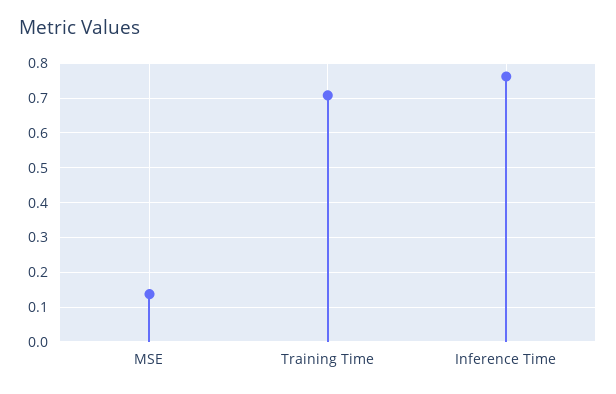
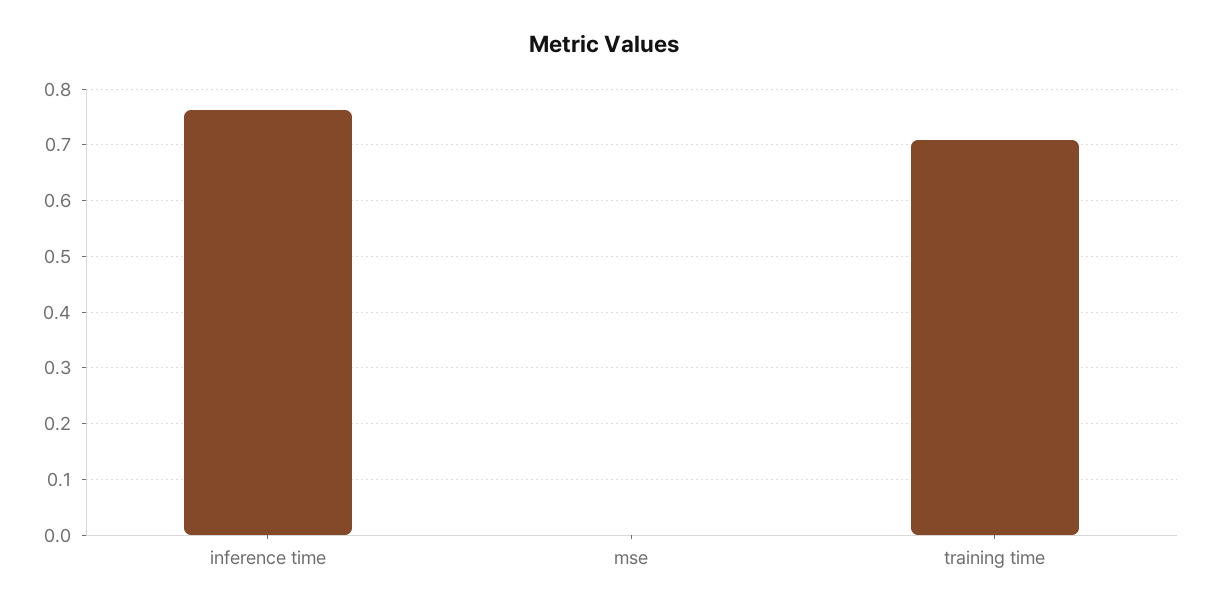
MSE: 0.14 -> 0

